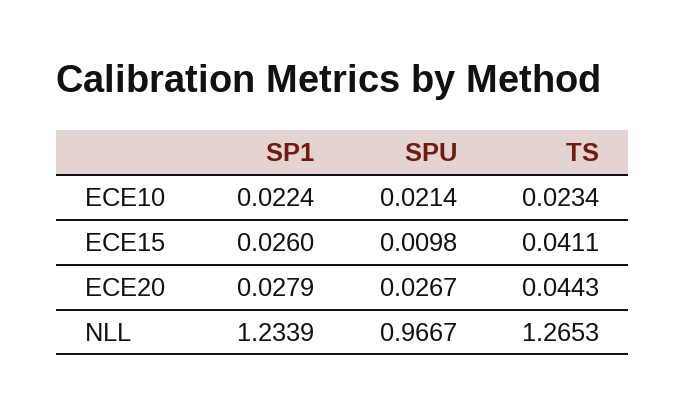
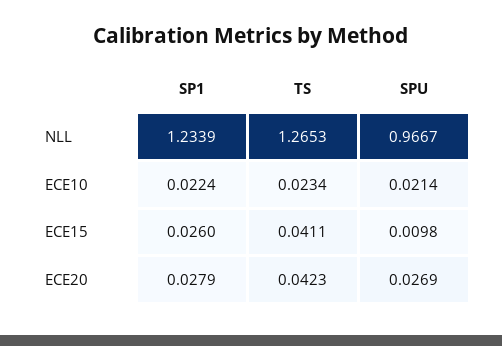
SPU, ECE20: 0.0267 -> 0.0269
TS, ECE20: 0.0443 -> 0.0423

